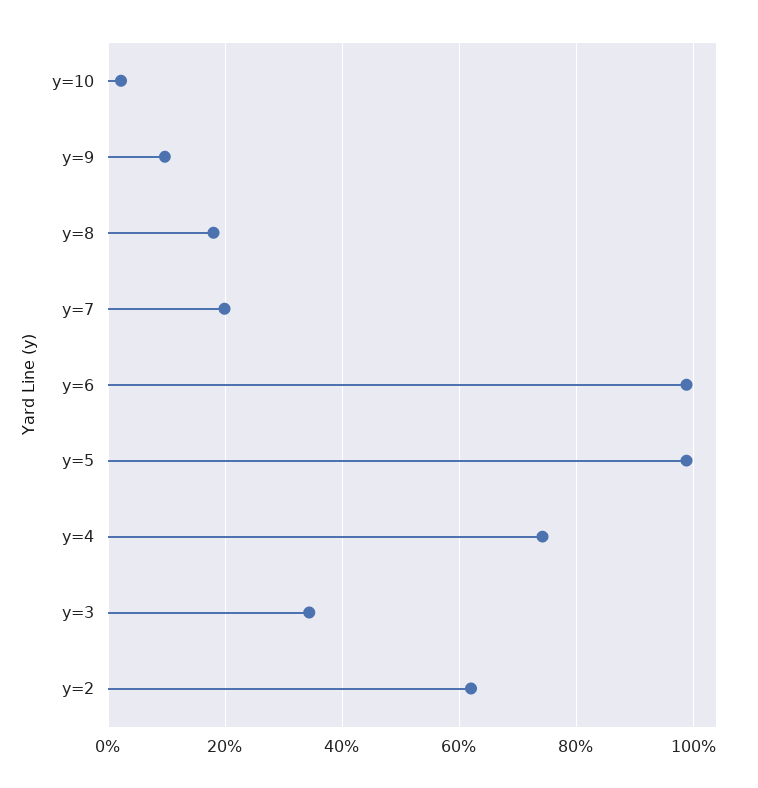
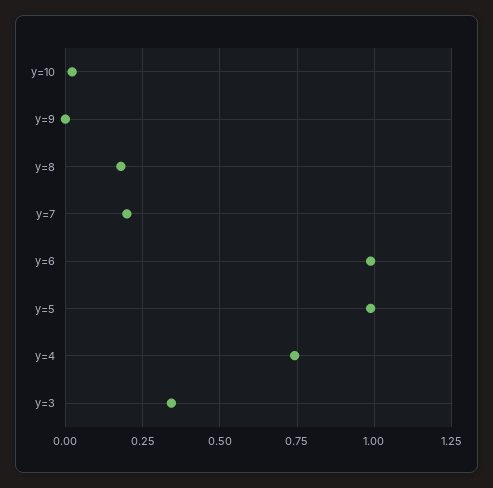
y=9: 0.1 -> 0
y=2: 0.62 -> none

